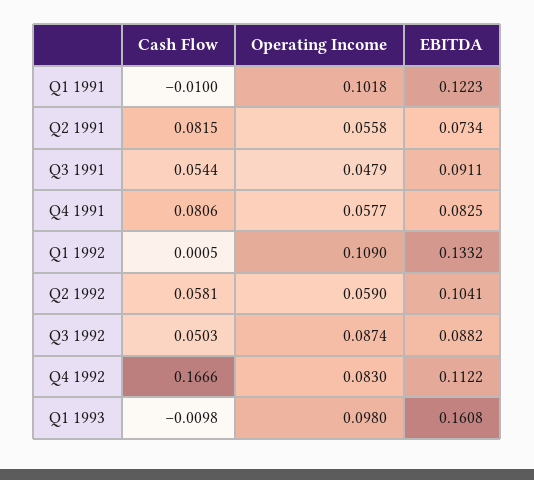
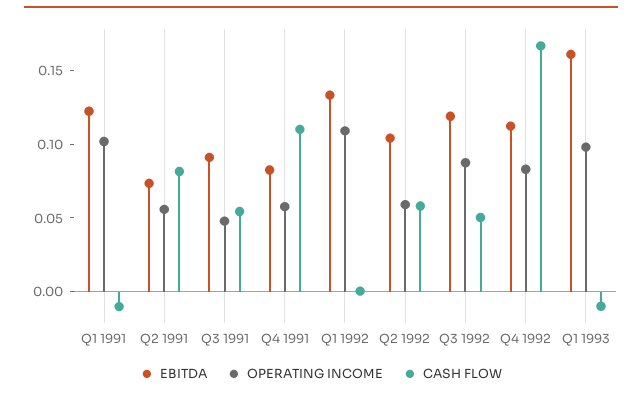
Cash Flow, Q4 1991: 0.0806 -> 0.11
EBITDA, Q3 1992: 0.0882 -> 0.12

